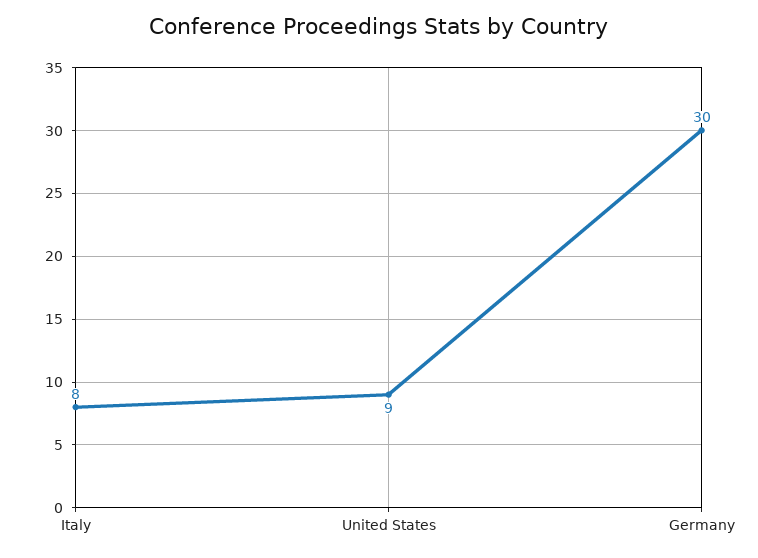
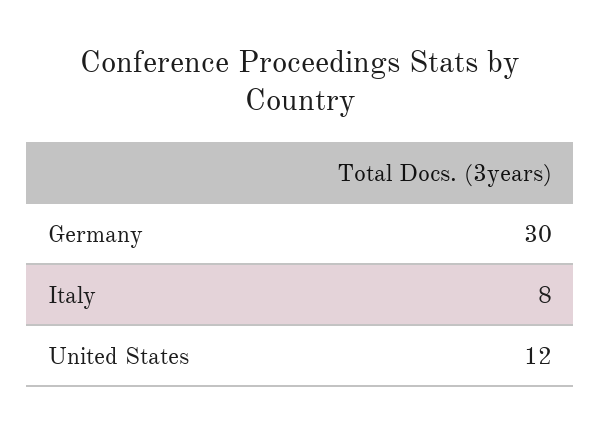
United States: 9 -> 12

